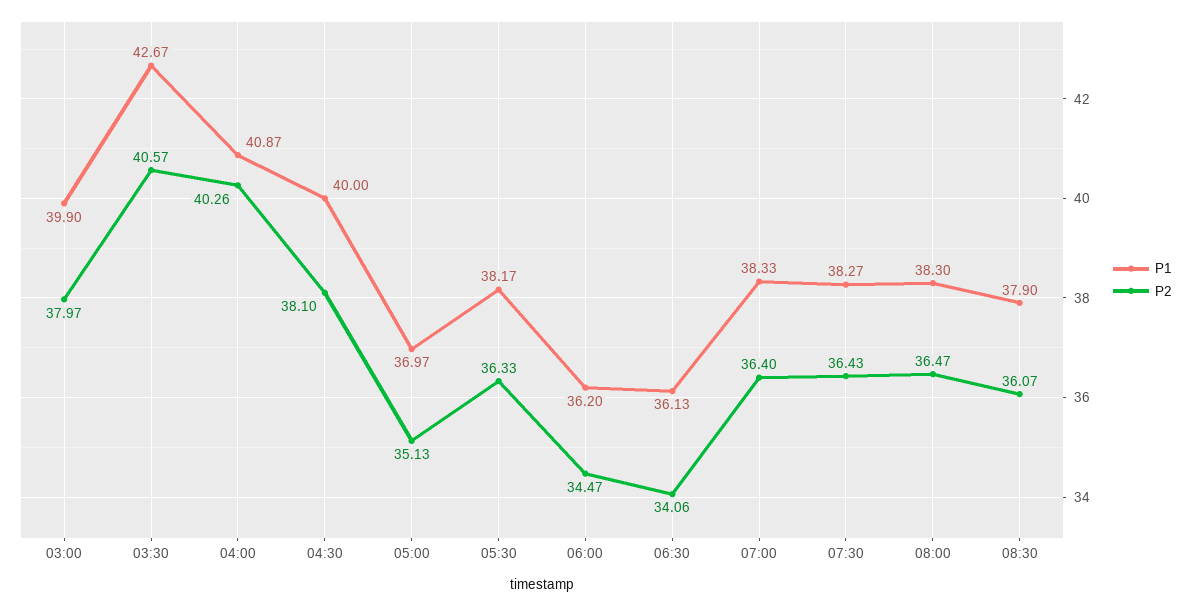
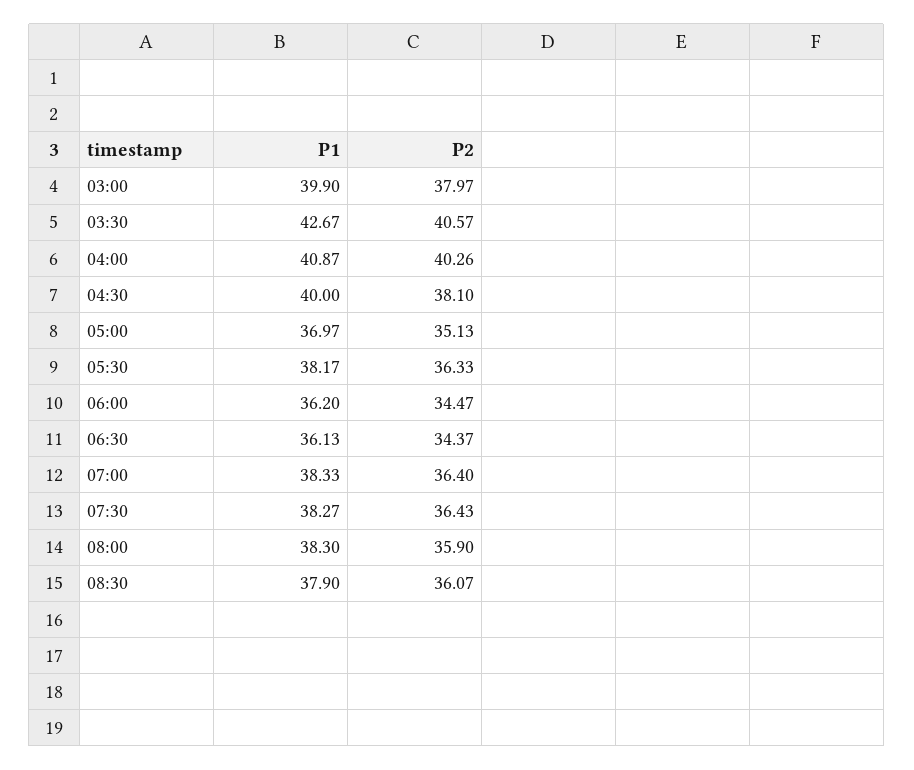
P2, 06:30: 34.06 -> 34.37
P2, 08:00: 36.47 -> 35.9

